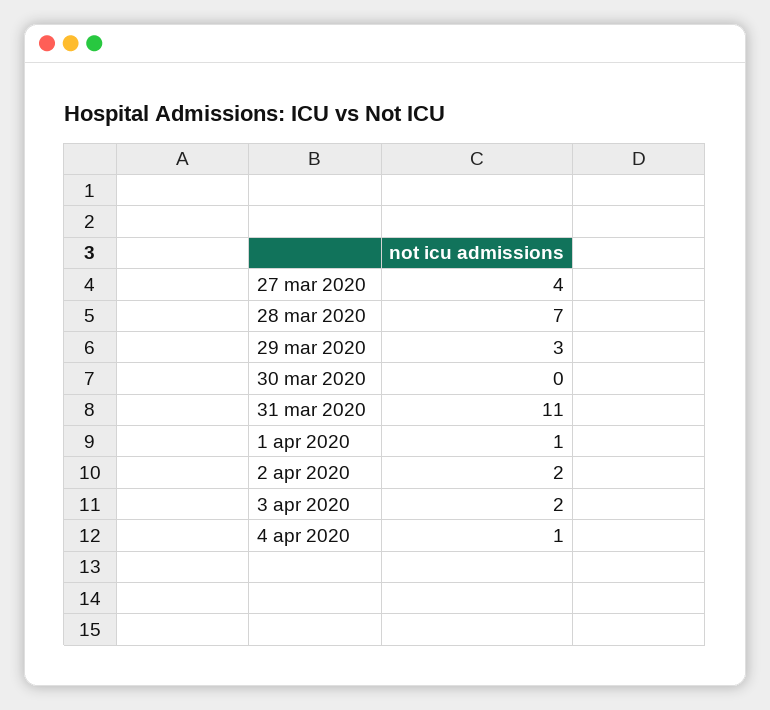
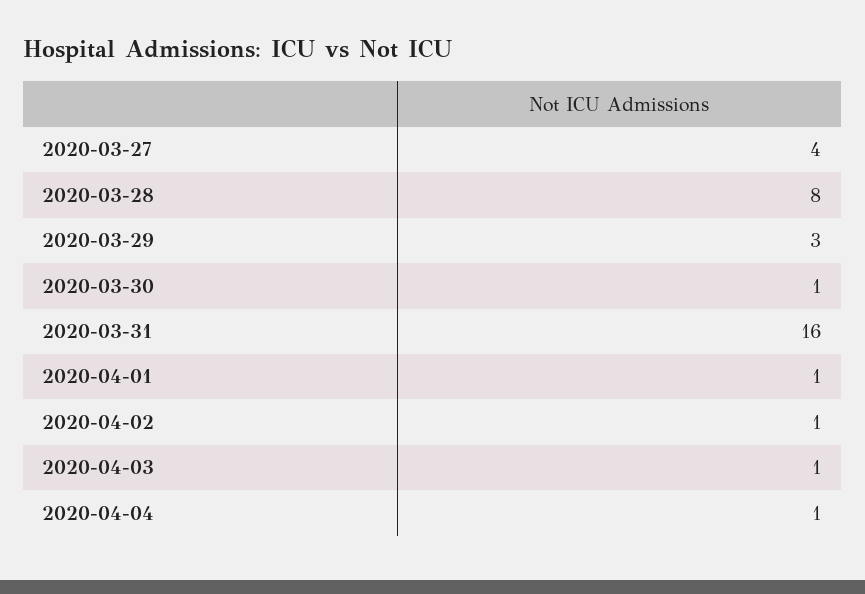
28 mar 2020: 7 -> 8
30 mar 2020: 0 -> 1
31 mar 2020: 11 -> 16
2 apr 2020: 2 -> 1
3 apr 2020: 2 -> 1

